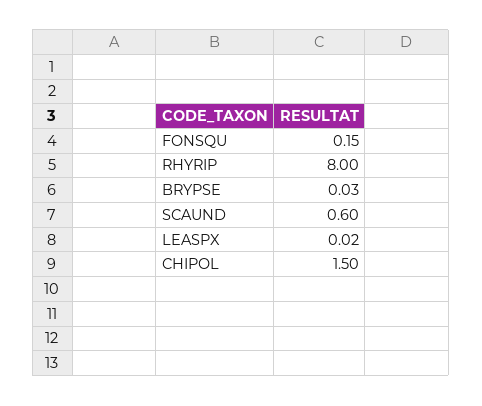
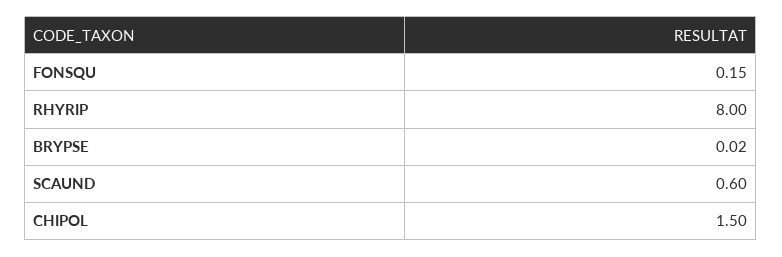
BRYPSE: 0.03 -> 0.02
LEASPX: 0.02 -> none

